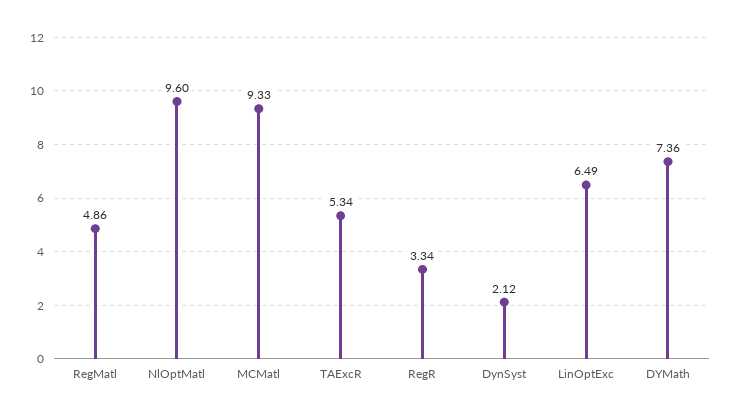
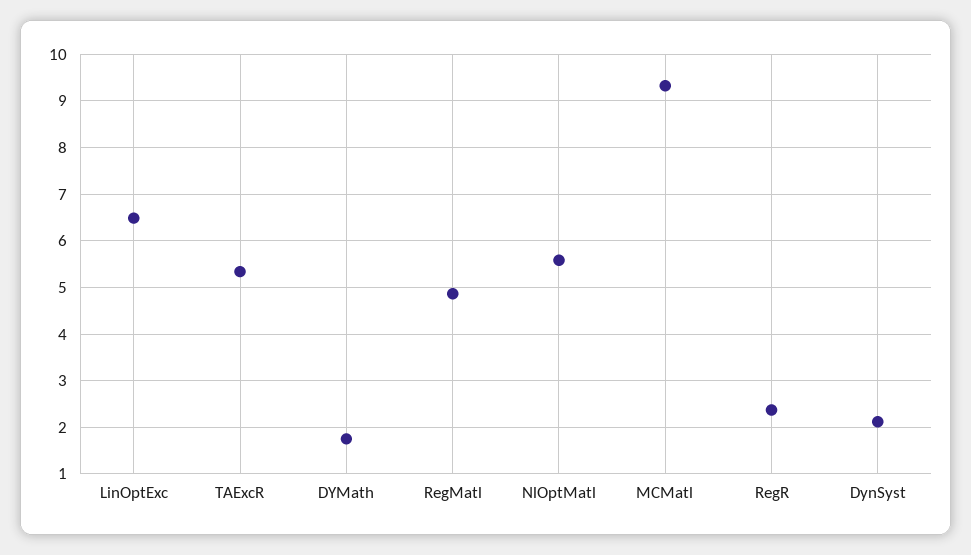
NlOptMatl: 9.6 -> 5.6
RegR: 3.34 -> 2.4
DYMath: 7.36 -> 1.8

